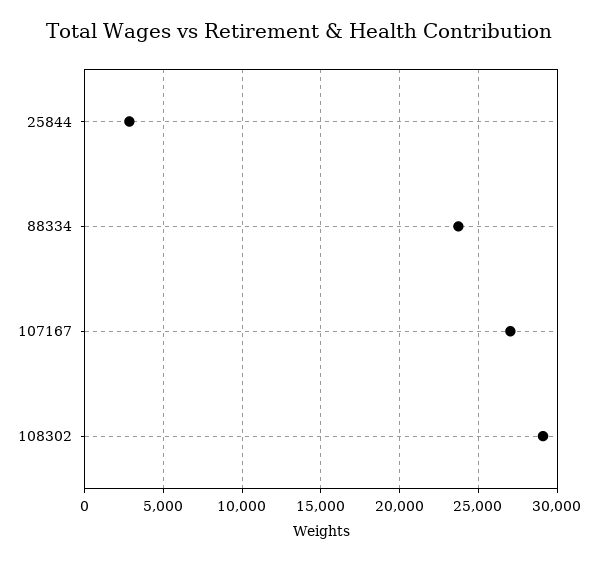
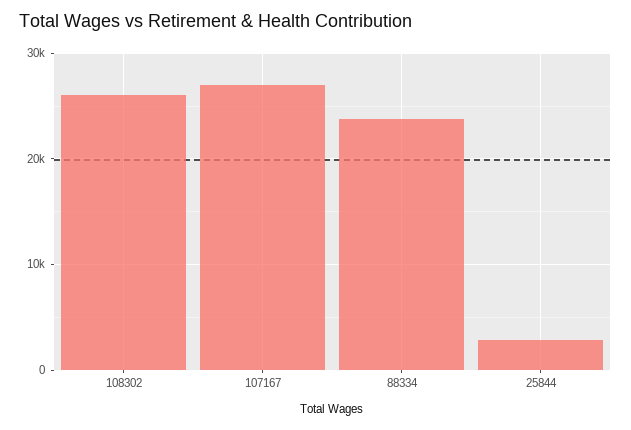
108302: 29000 -> 26000

